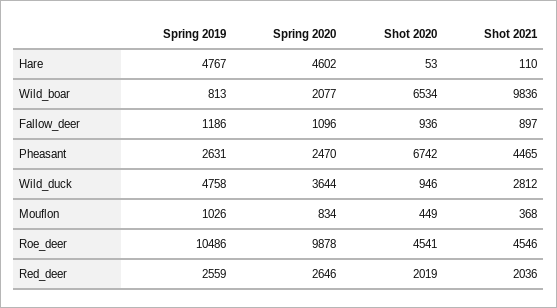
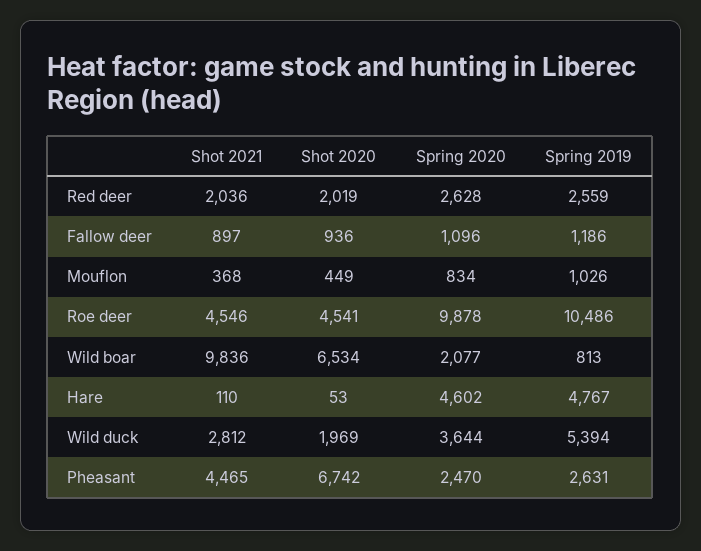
Spring 2019, Wild_duck: 4758 -> 5394
Shot 2020, Wild_duck: 946 -> 1969
Spring 2020, Red_deer: 2646 -> 2628

